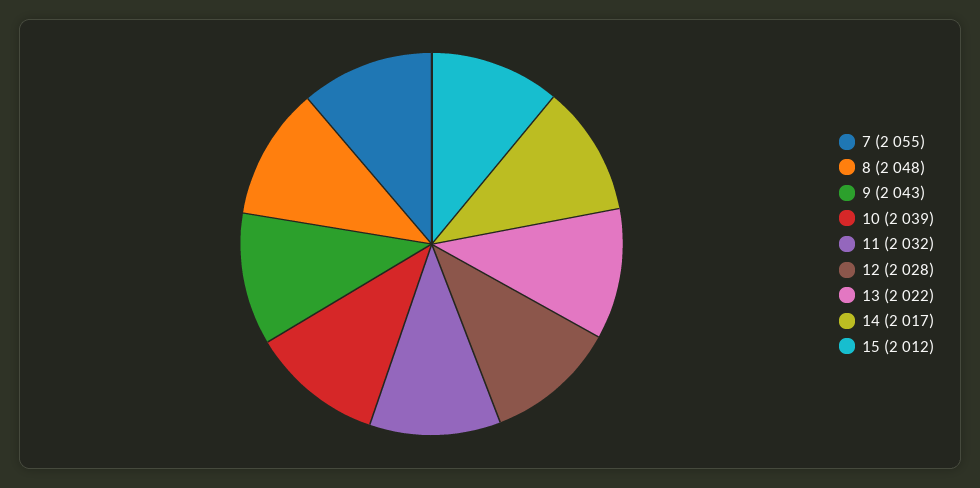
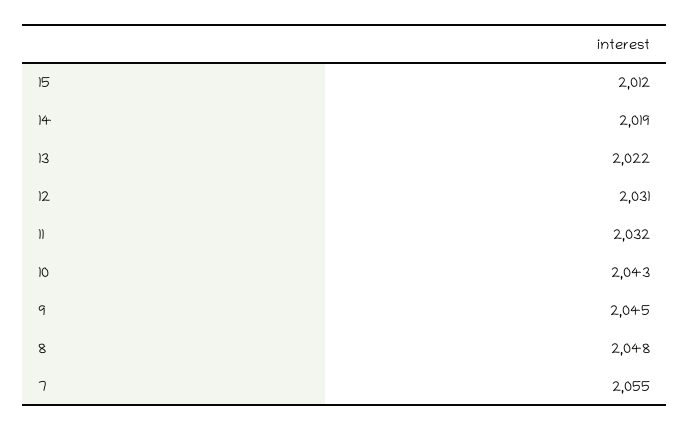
9: 2043 -> 2045
10: 2039 -> 2043
12: 2028 -> 2031
14: 2017 -> 2019

